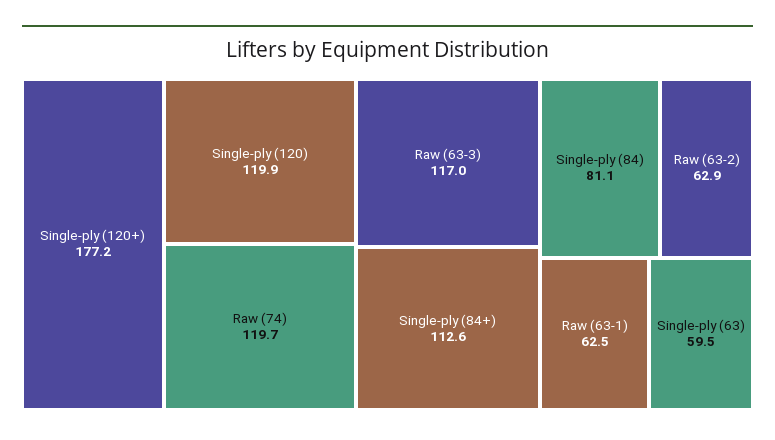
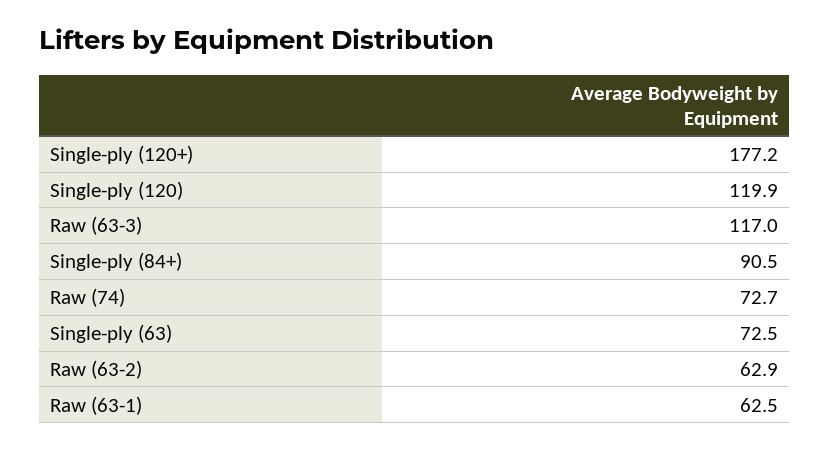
Raw (74): 119.7 -> 72.7
Single-ply (84+): 112.6 -> 90.5
Single-ply (84): 81.1 -> none
Single-ply (63): 59.5 -> 72.5

